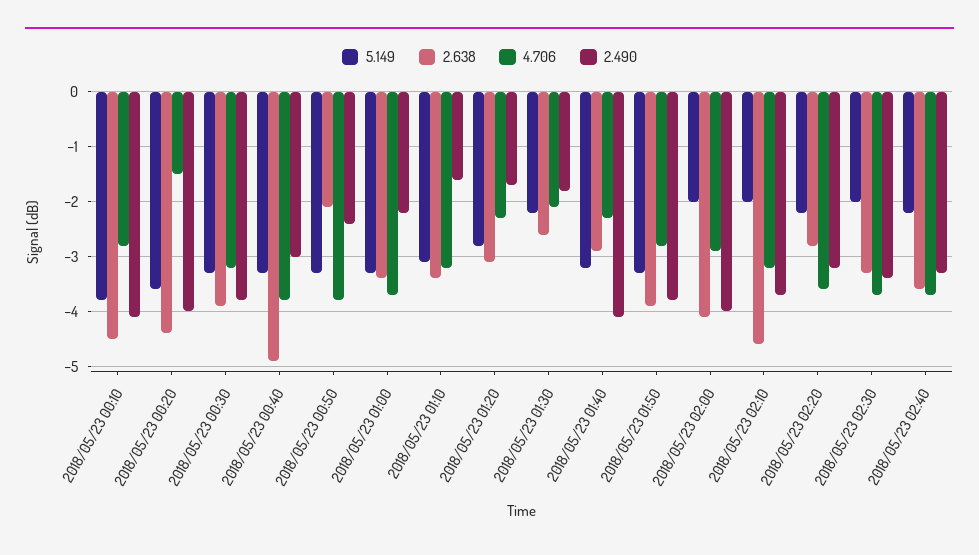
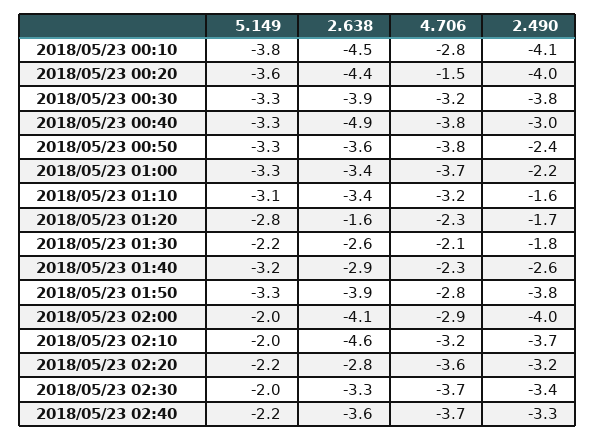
2.638, 2018/05/23 00:50: -2 -> -3.6
2.638, 2018/05/23 01:20: -3 -> -1.6
2.490, 2018/05/23 01:40: -4 -> -2.6

